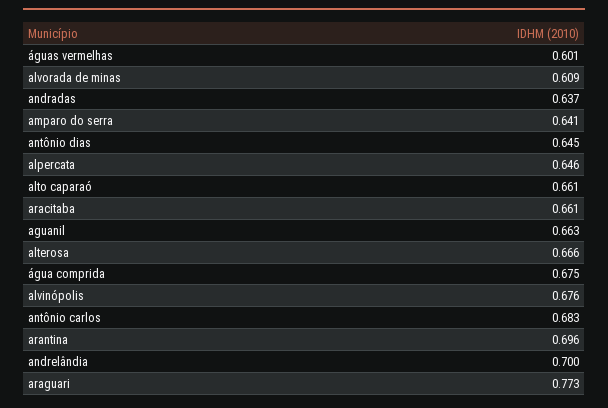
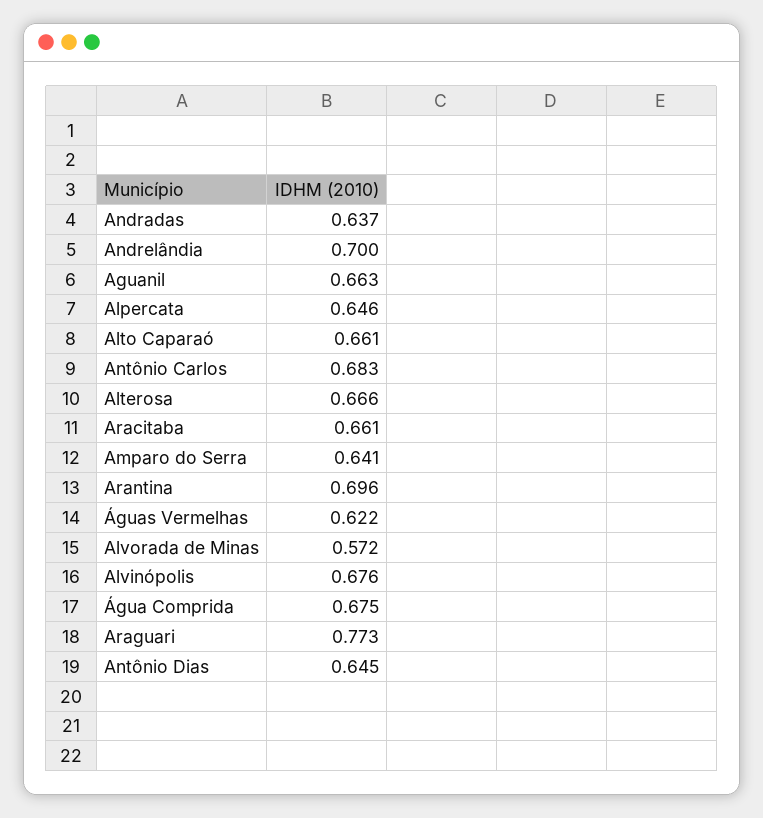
águas vermelhas: 0.601 -> 0.622
alvorada de minas: 0.609 -> 0.572

